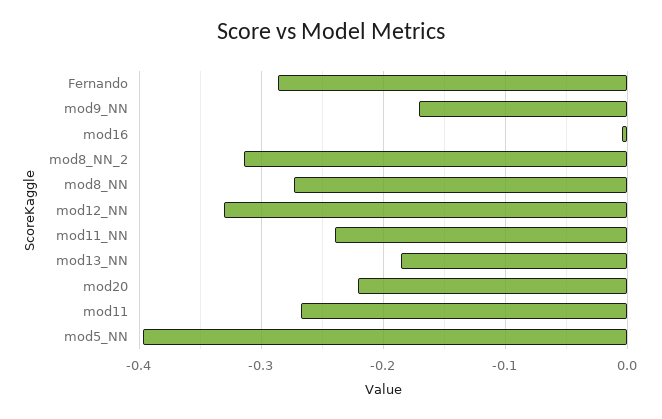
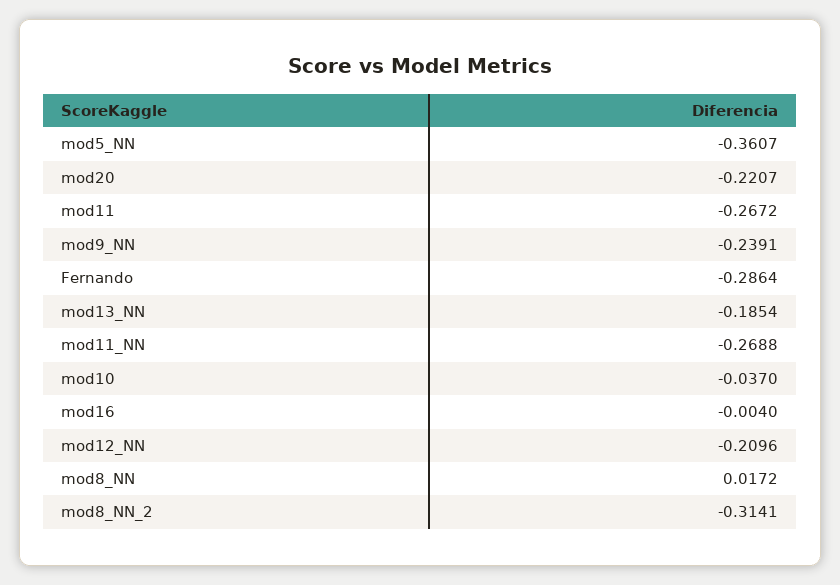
mod9_NN: -0.17 -> -0.2391
mod8_NN: -0.27 -> 0.0172
mod12_NN: -0.33 -> -0.2096
mod11_NN: -0.24 -> -0.2688
mod5_NN: -0.4 -> -0.3607
mod10: none -> -0.037

